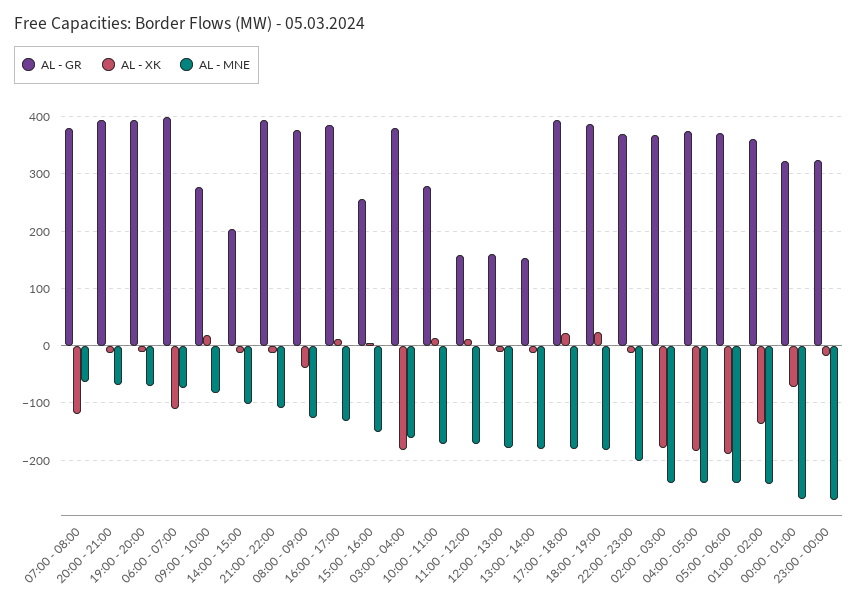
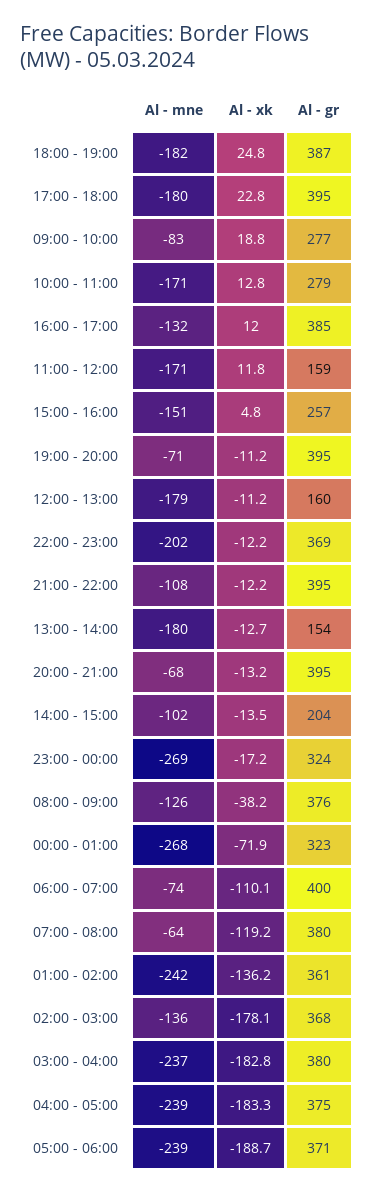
AL - MNE, 03:00 - 04:00: -160 -> -237
AL - MNE, 02:00 - 03:00: -240 -> -136

